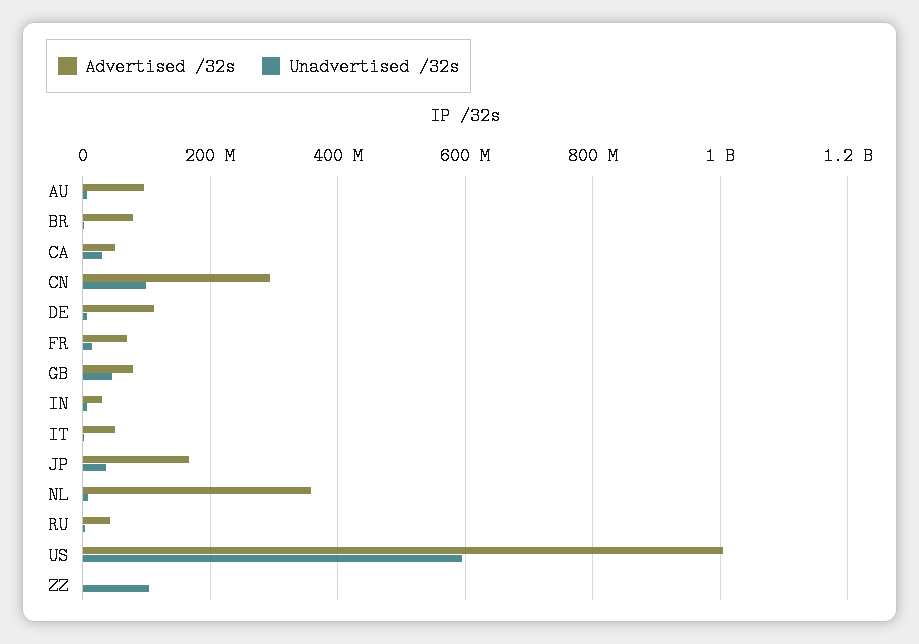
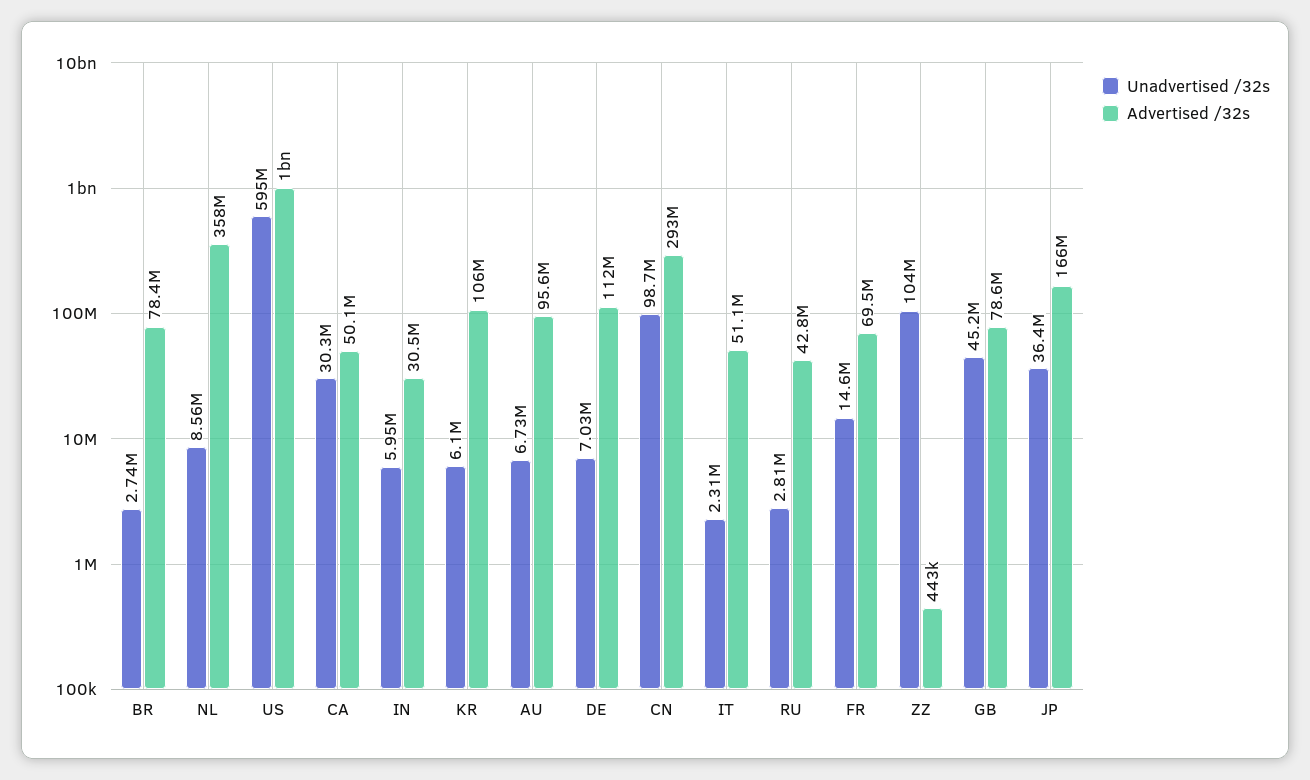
Unadvertised /32s, KR: none -> 6100000
Advertised /32s, KR: none -> 106000000

